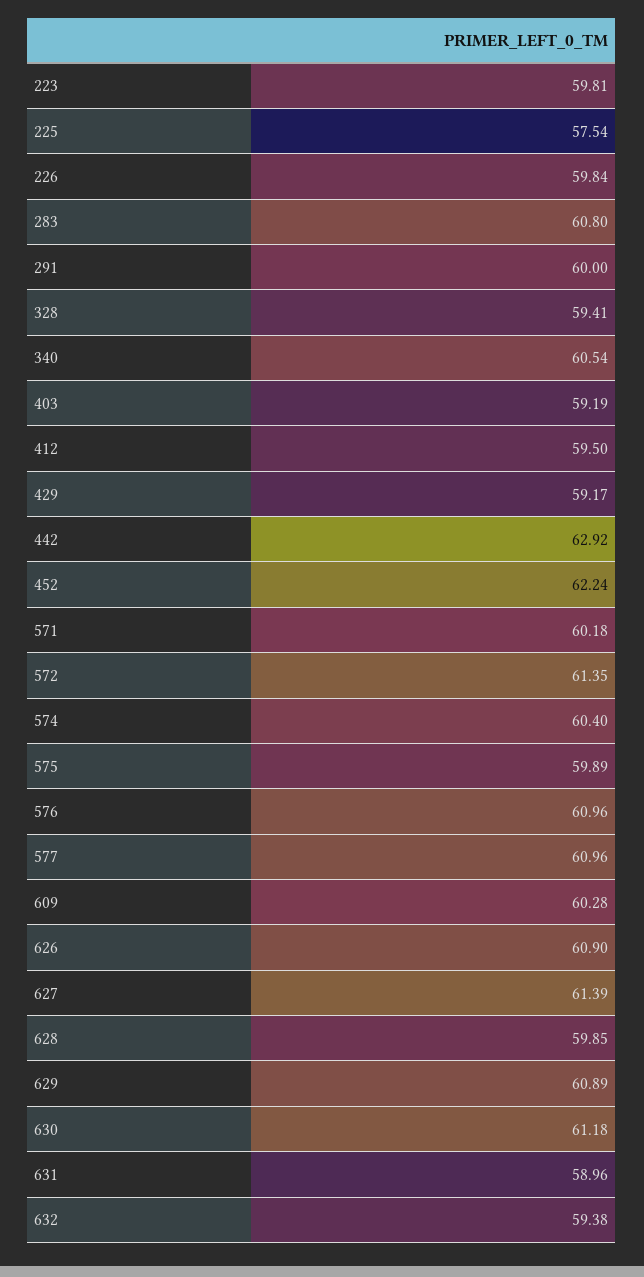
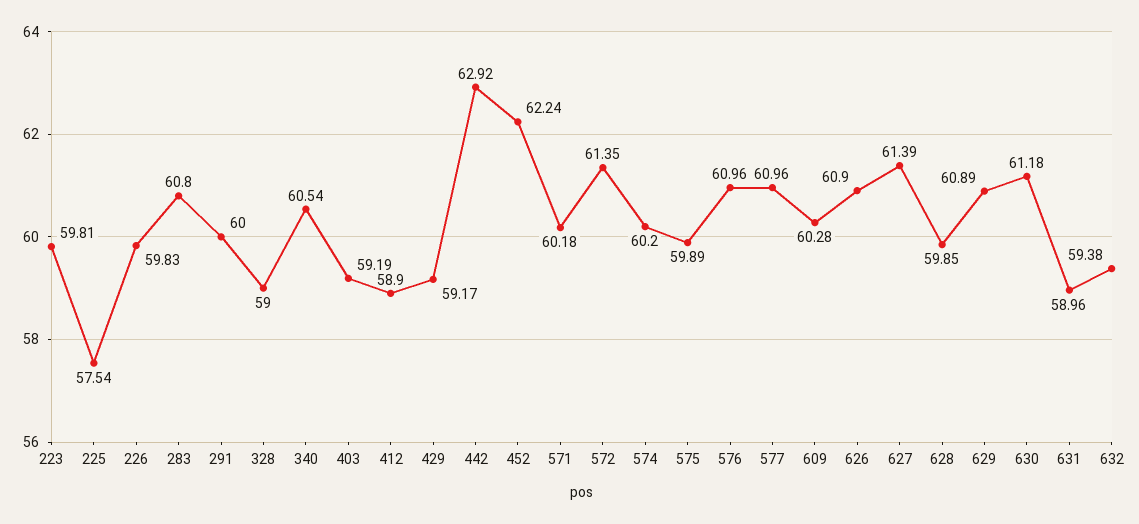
226: 59.84 -> 59.83
328: 59.41 -> 59
412: 59.5 -> 58.9
574: 60.4 -> 60.2

